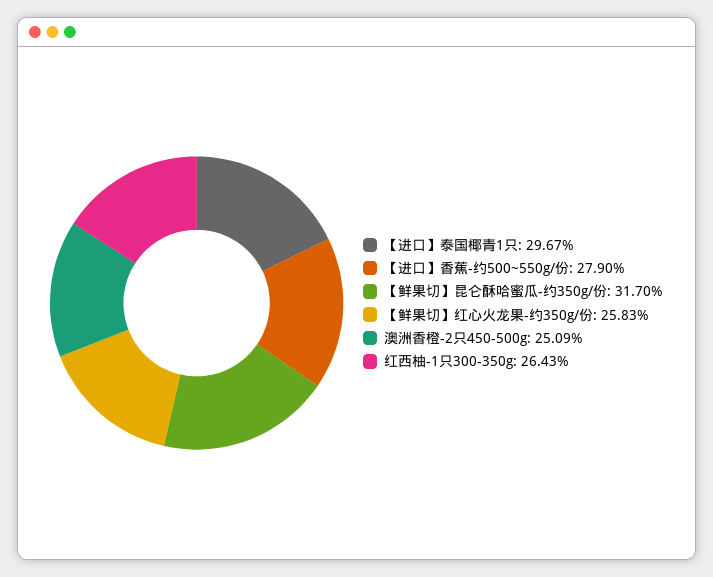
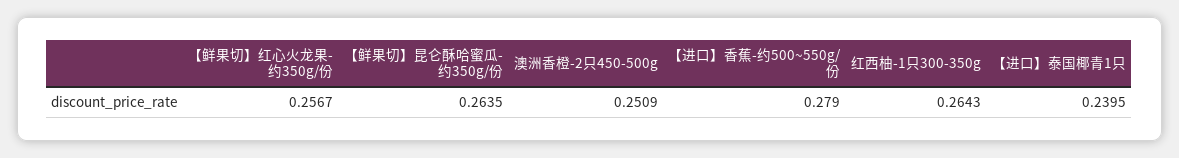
【进口】泰国椰青1只: 0.2967 -> 0.2395
【鲜果切】昆仑酥哈蜜瓜-约350g/份: 0.317 -> 0.2635
【鲜果切】红心火龙果-约350g/份: 0.2583 -> 0.2567

